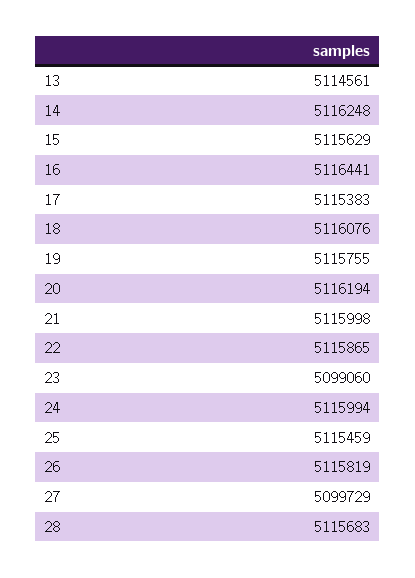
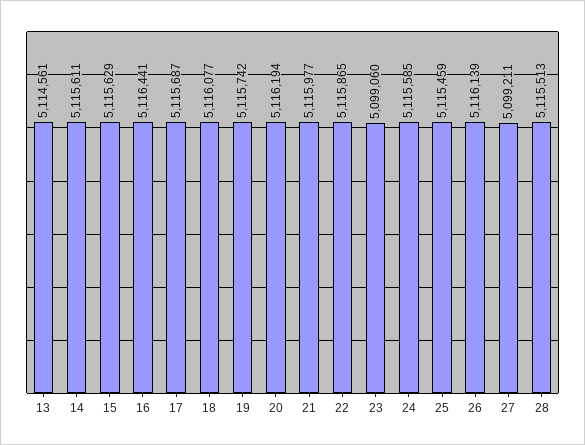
14: 5116248 -> 5115611
17: 5115383 -> 5115687
18: 5116076 -> 5116077
19: 5115755 -> 5115742
21: 5115998 -> 5115977
24: 5115994 -> 5115585
26: 5115819 -> 5116139
27: 5099729 -> 5099211
28: 5115683 -> 5115513

